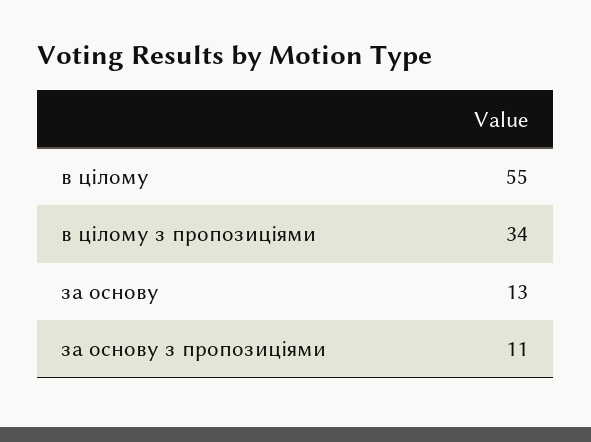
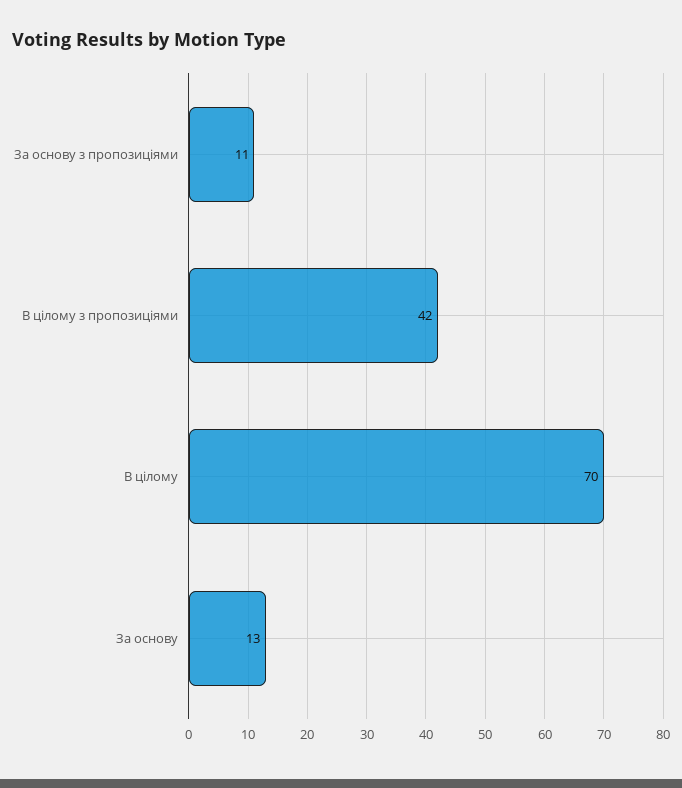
в цілому: 55 -> 70
в цілому з пропозиціями: 34 -> 42

